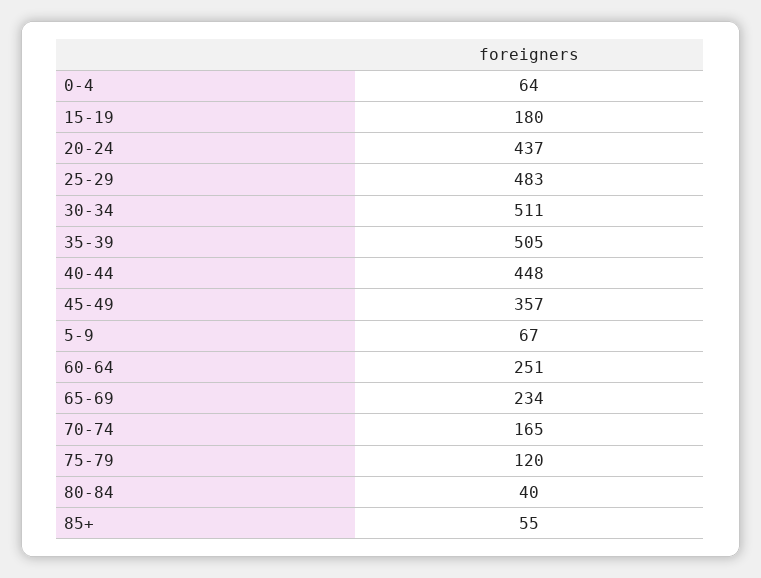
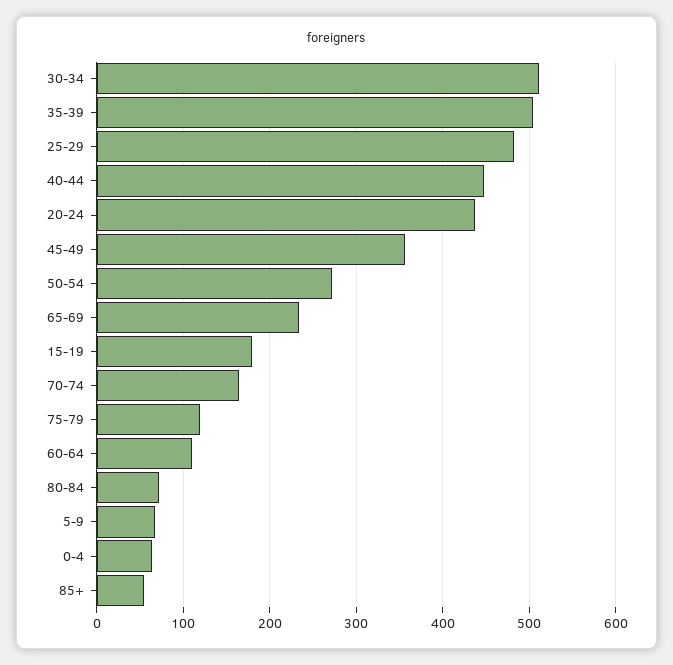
60-64: 251 -> 110
80-84: 40 -> 70
50-54: none -> 270

